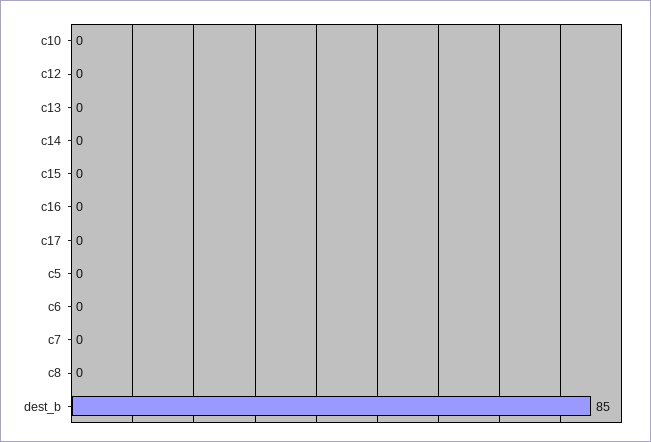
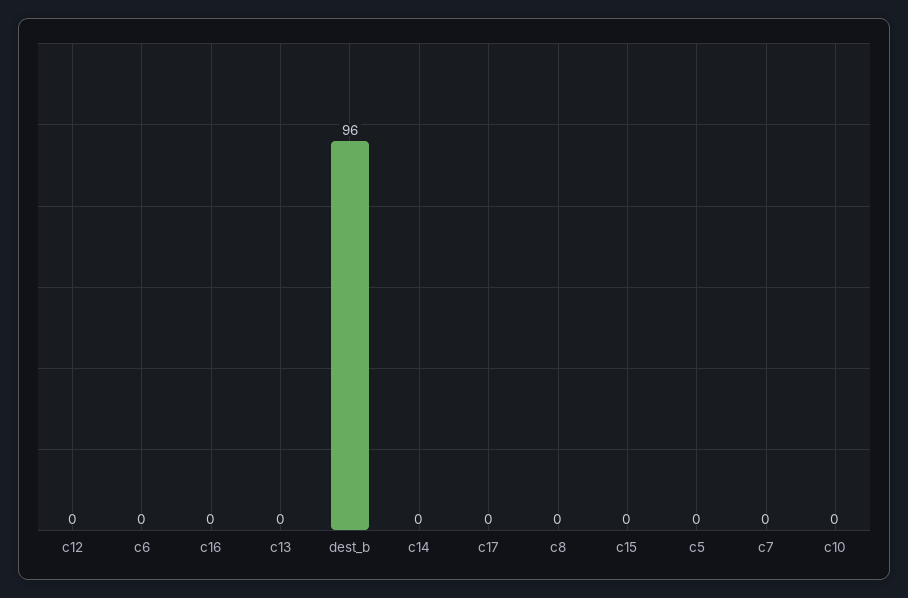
dest_b: 85 -> 96

